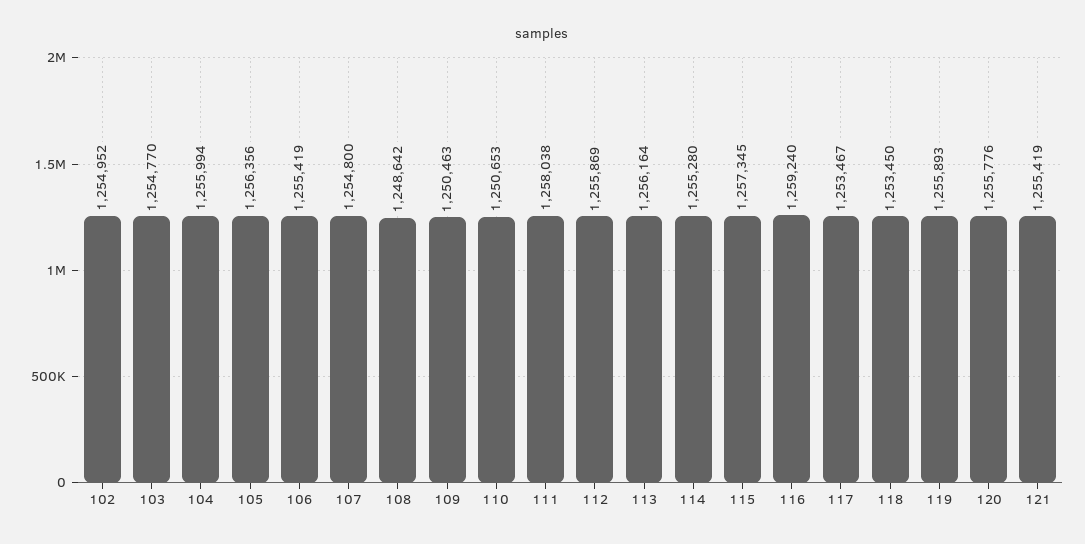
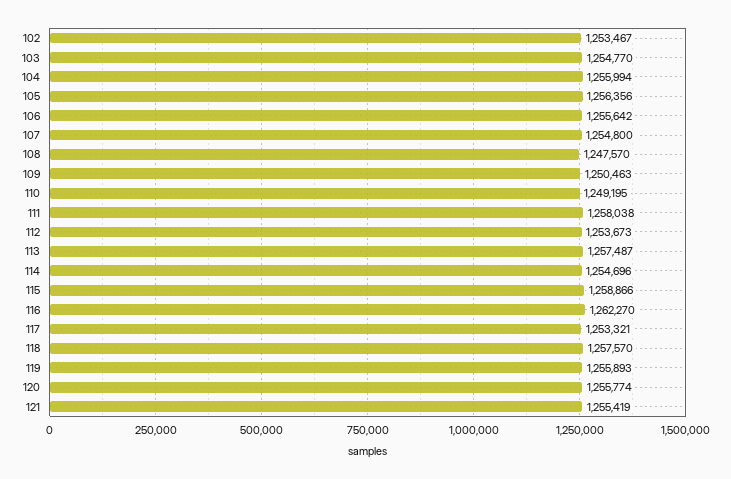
102: 1254952 -> 1253467
106: 1255419 -> 1255642
108: 1248642 -> 1247570
110: 1250653 -> 1249195
112: 1255869 -> 1253673
113: 1256164 -> 1257487
114: 1255280 -> 1254696
115: 1257345 -> 1258866
116: 1259240 -> 1262270
117: 1253467 -> 1253321
118: 1253450 -> 1257570
120: 1255776 -> 1255774

